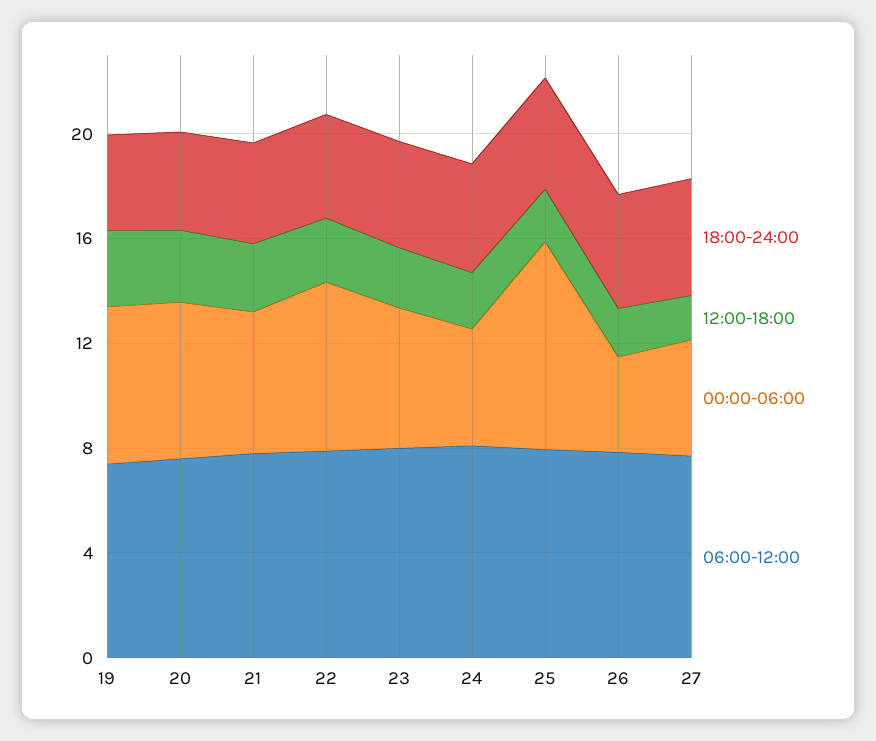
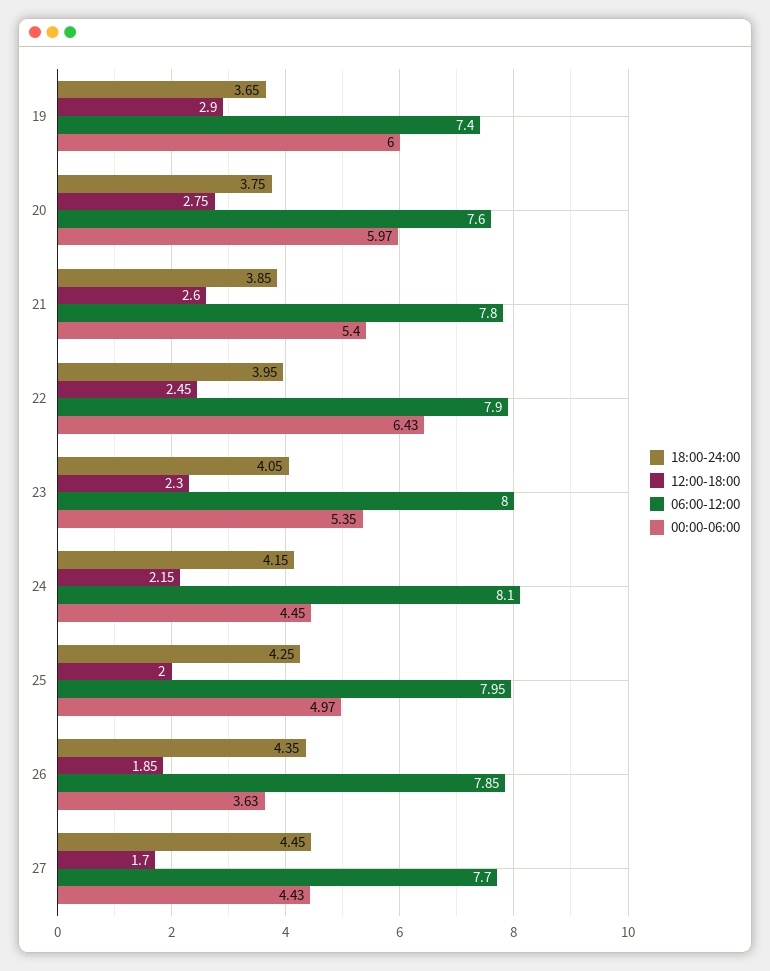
00:00-06:00, 25: 8 -> 4.97

